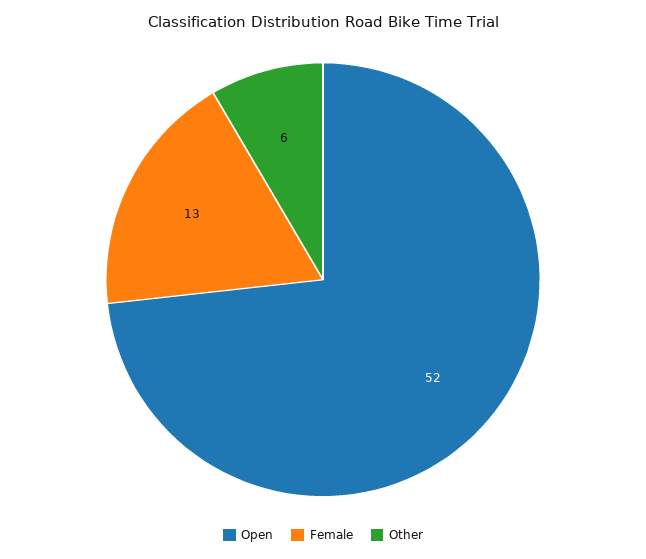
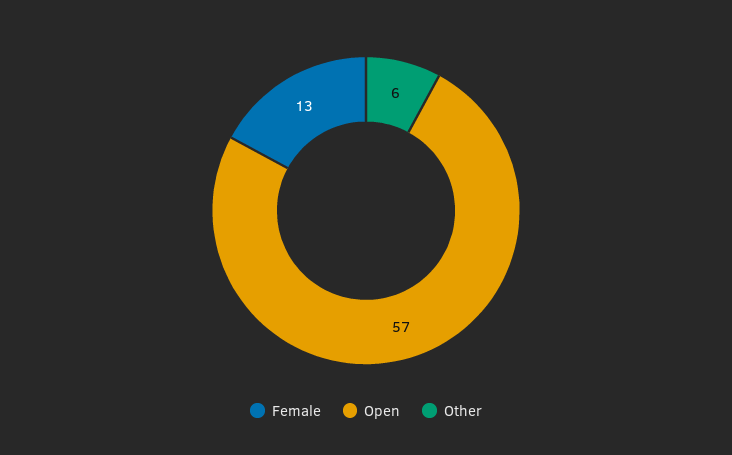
Open: 52 -> 57

